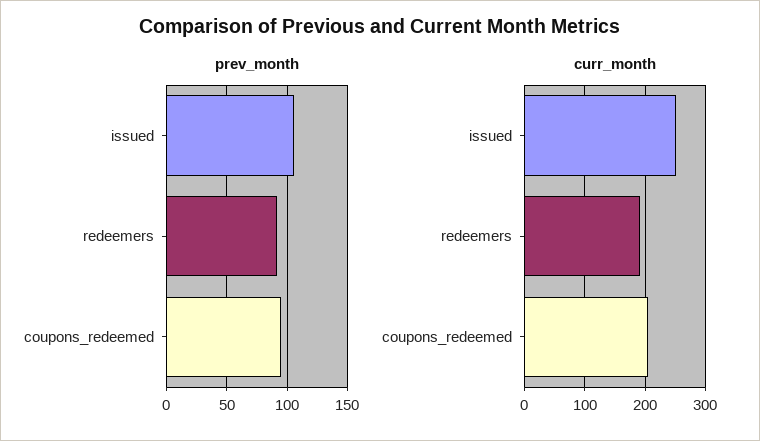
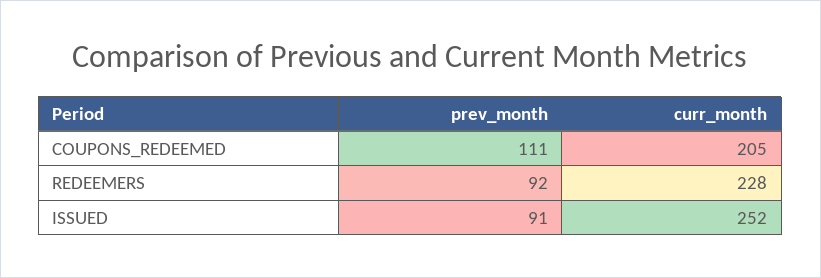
prev_month, issued: 105 -> 91
prev_month, coupons_redeemed: 95 -> 111
curr_month, redeemers: 190 -> 228

